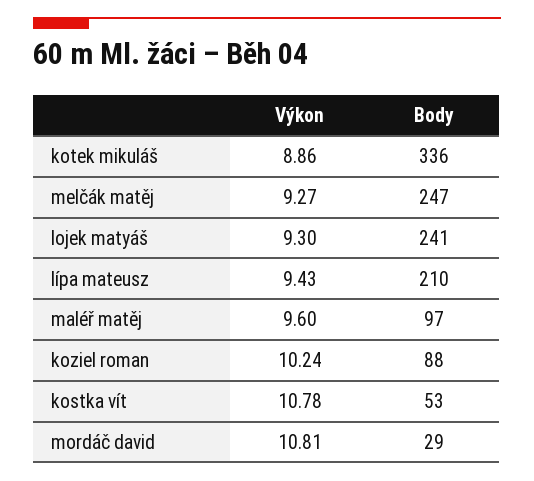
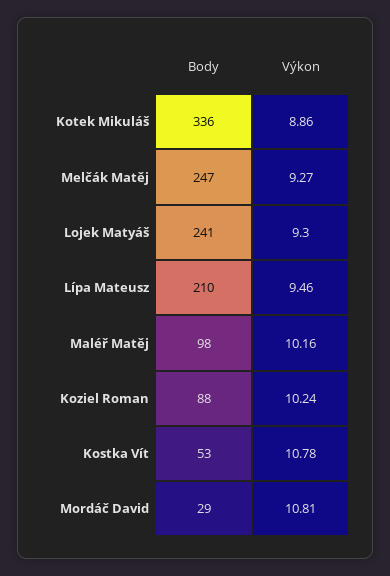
Výkon, lípa mateusz: 9.43 -> 9.46
Výkon, maléř matěj: 9.6 -> 10.16
Body, maléř matěj: 97 -> 98

